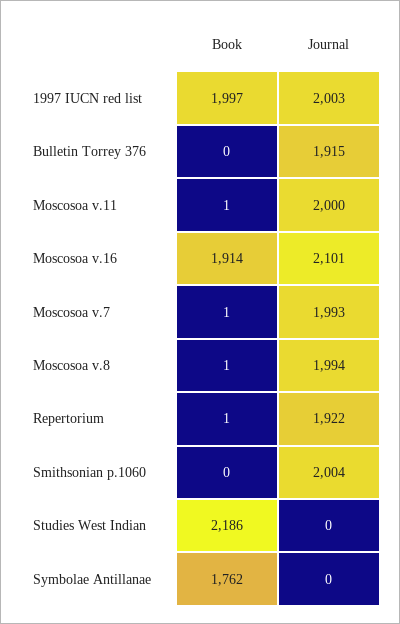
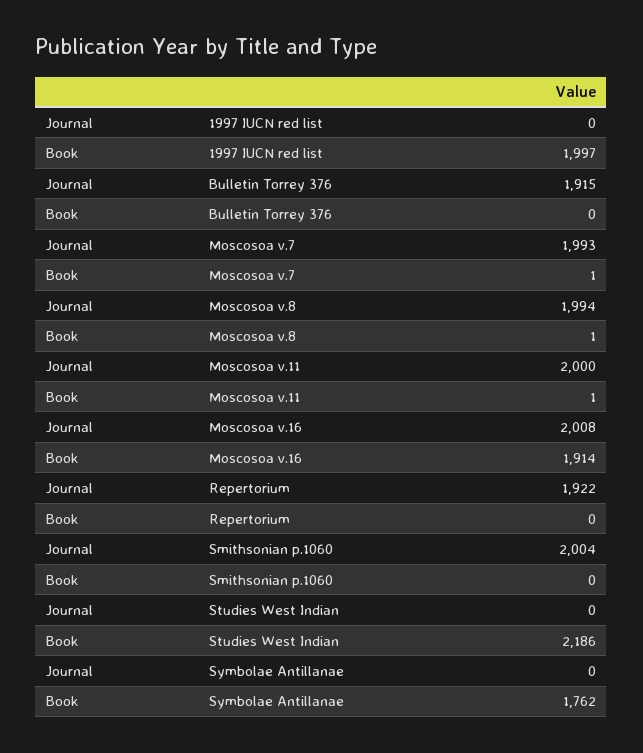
Journal, 1997 IUCN red list: 2003 -> 0
Journal, Moscosoa v.16: 2101 -> 2008
Book, Repertorium: 1 -> 0

